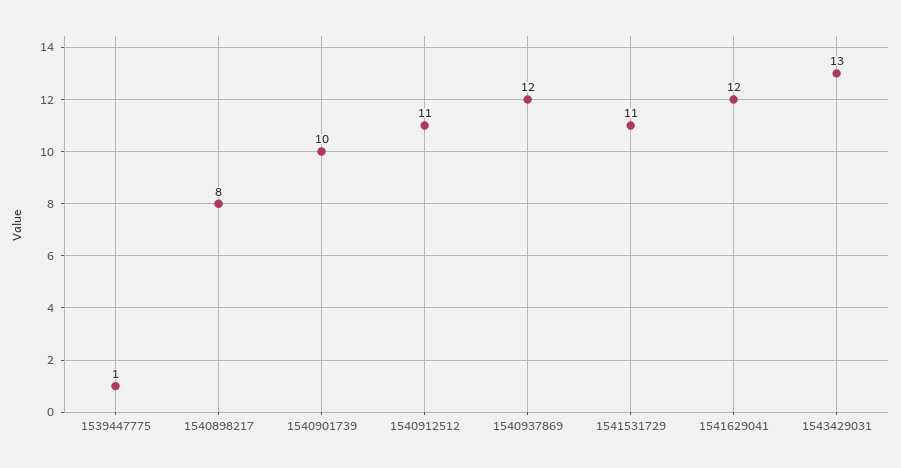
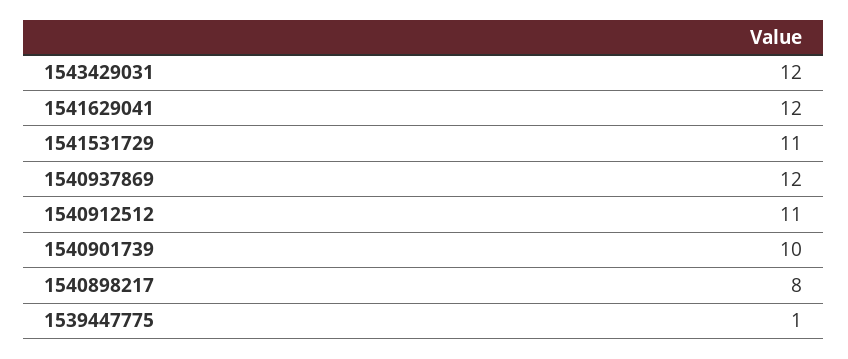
1543429031: 13 -> 12

